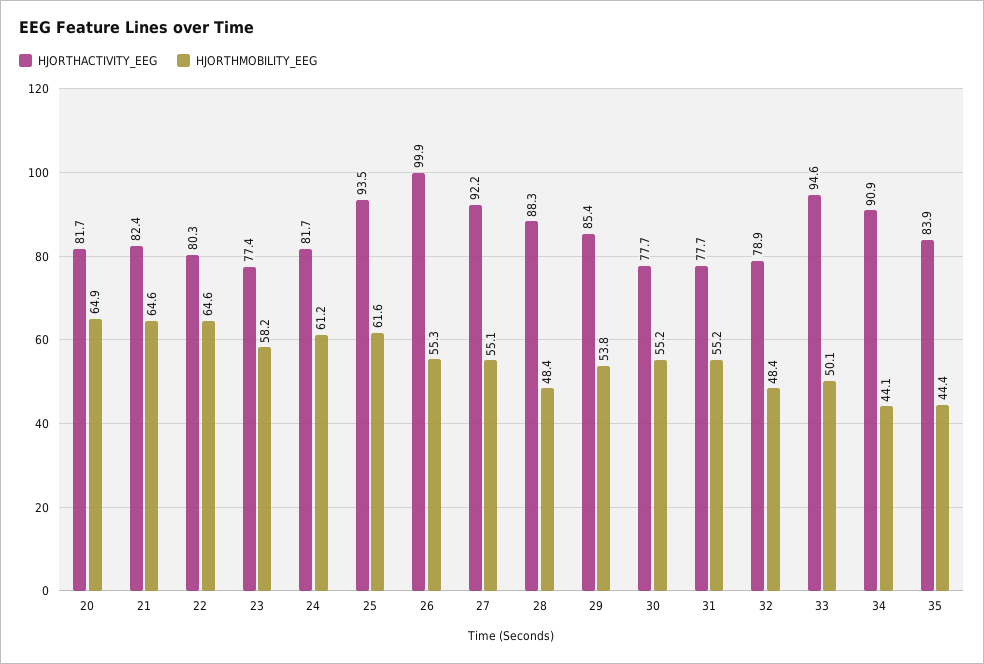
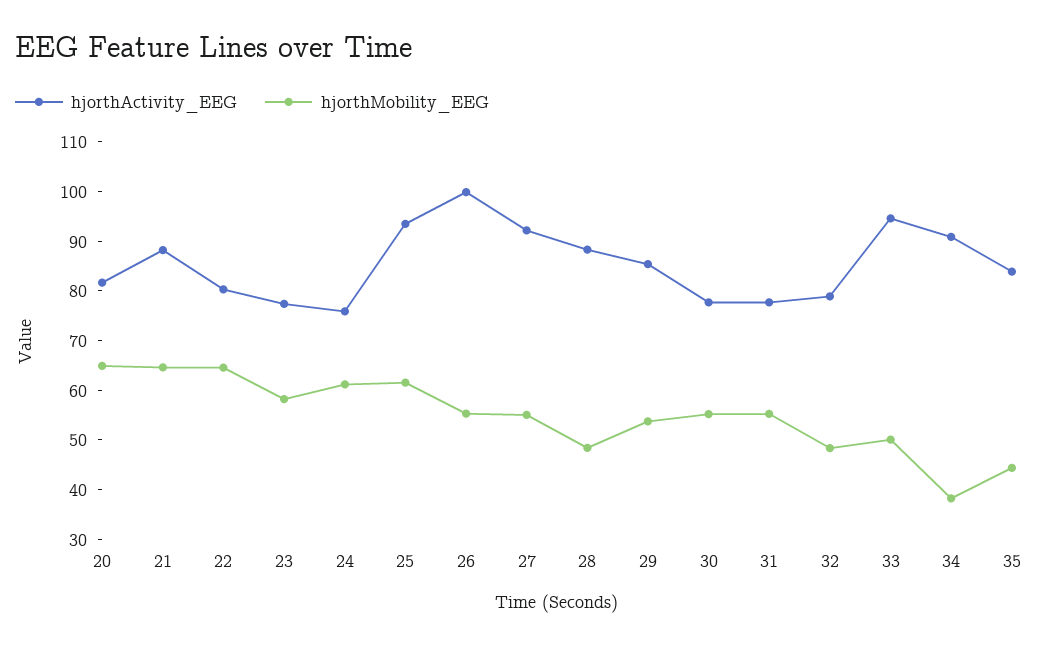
HJORTHACTIVITY_EEG, 21: 82.4 -> 88
HJORTHACTIVITY_EEG, 24: 81.7 -> 76
HJORTHMOBILITY_EEG, 34: 44.1 -> 38

